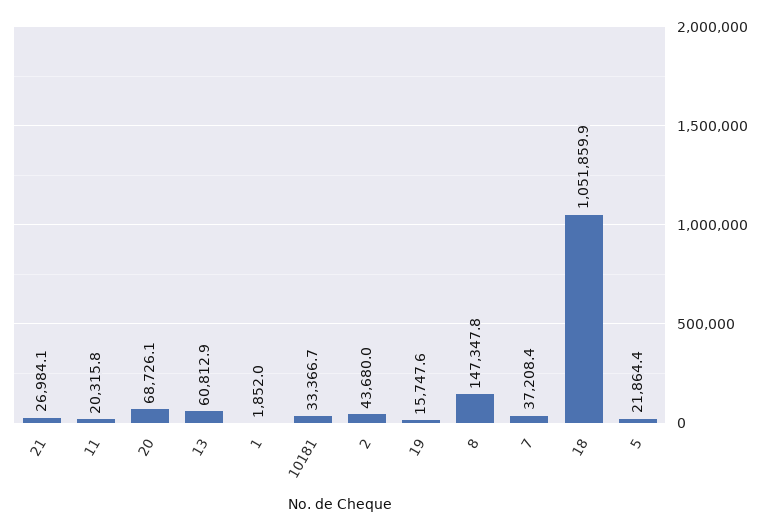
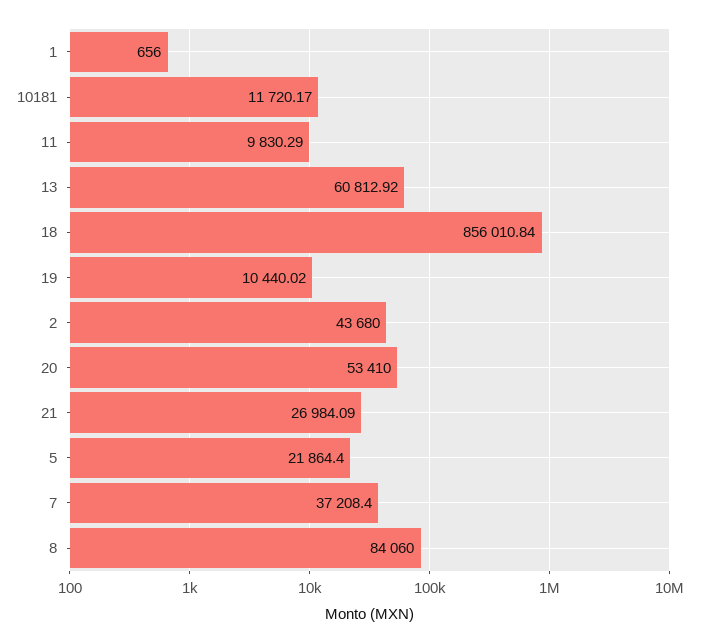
11: 20315.8 -> 9830.29
20: 68726.1 -> 53410
1: 1852 -> 656
10181: 33366.7 -> 11720.17
19: 15747.6 -> 10440.02
8: 147347.8 -> 84060
18: 1051859.9 -> 856010.84

